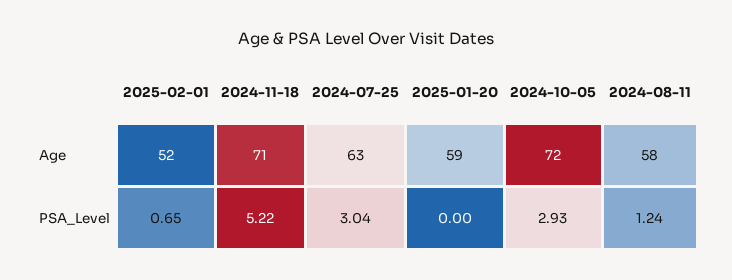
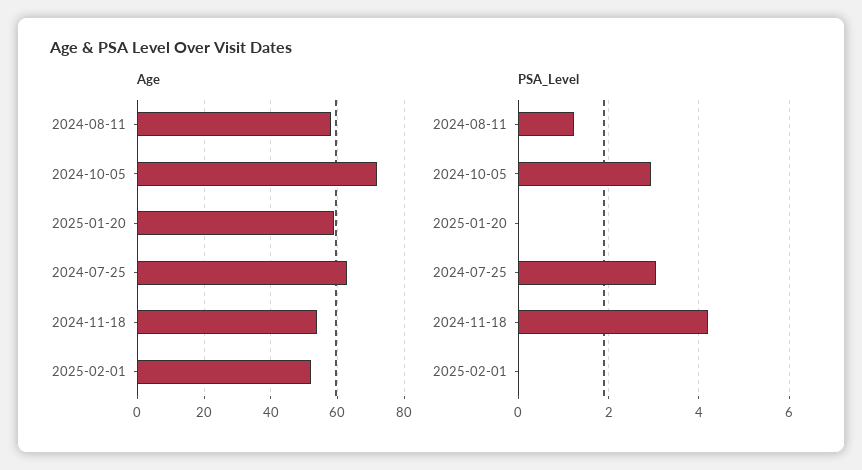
Age, 2024-11-18: 71 -> 55
PSA_Level, 2025-02-01: 0.65 -> 0
PSA_Level, 2024-11-18: 5.22 -> 4.2

